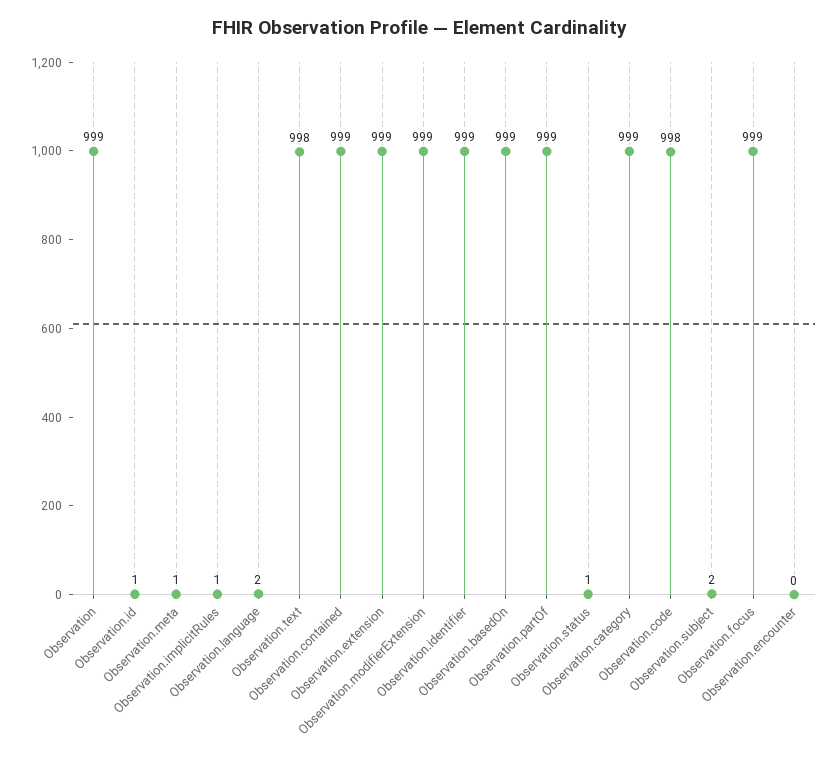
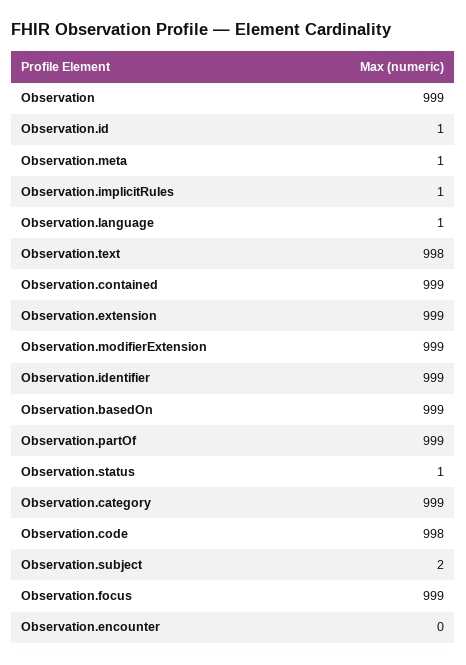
Observation.language: 2 -> 1

